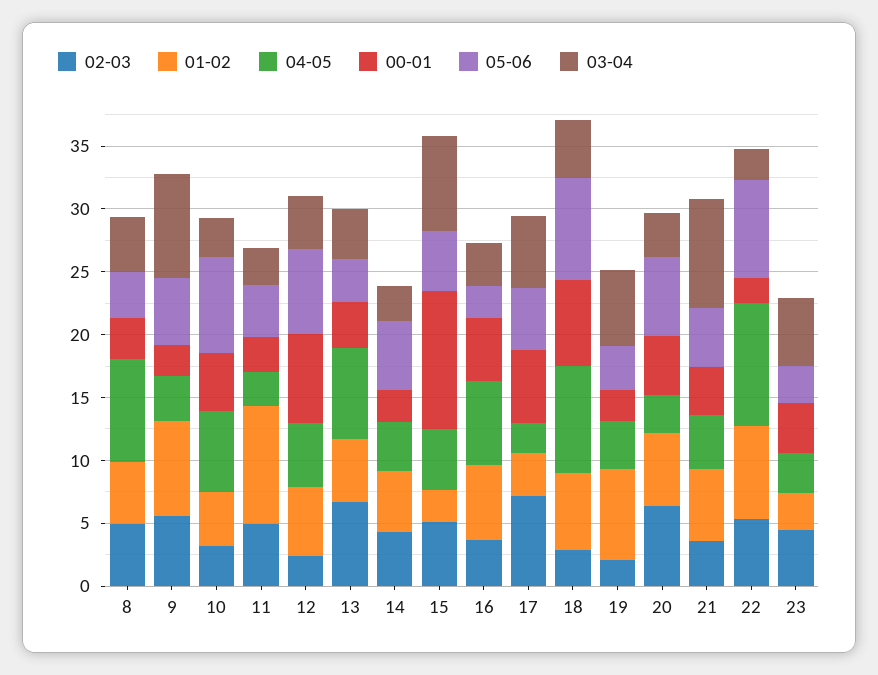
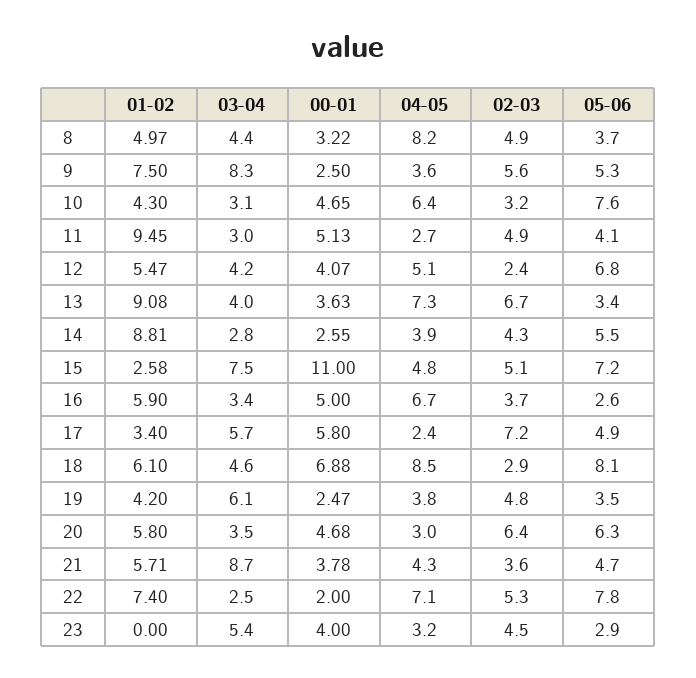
00-01, 11: 3 -> 5.13
00-01, 12: 7 -> 4.07
01-02, 13: 5 -> 9.08
01-02, 14: 5 -> 8.81
05-06, 15: 5 -> 7.2
02-03, 19: 2 -> 4.8
01-02, 19: 7 -> 4.2
04-05, 22: 10 -> 7.1
01-02, 23: 3 -> 0

